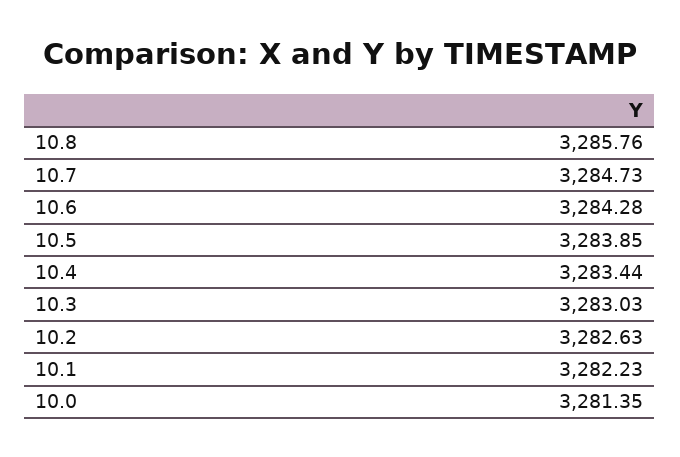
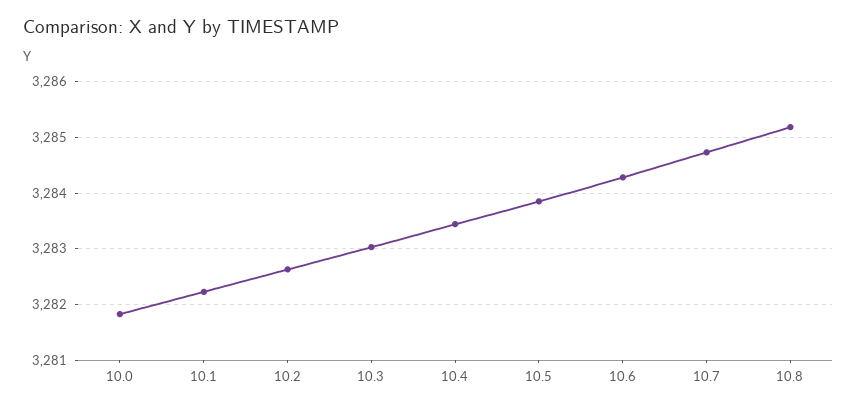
10.8: 3285.76 -> 3285.2
10.0: 3281.35 -> 3281.8

